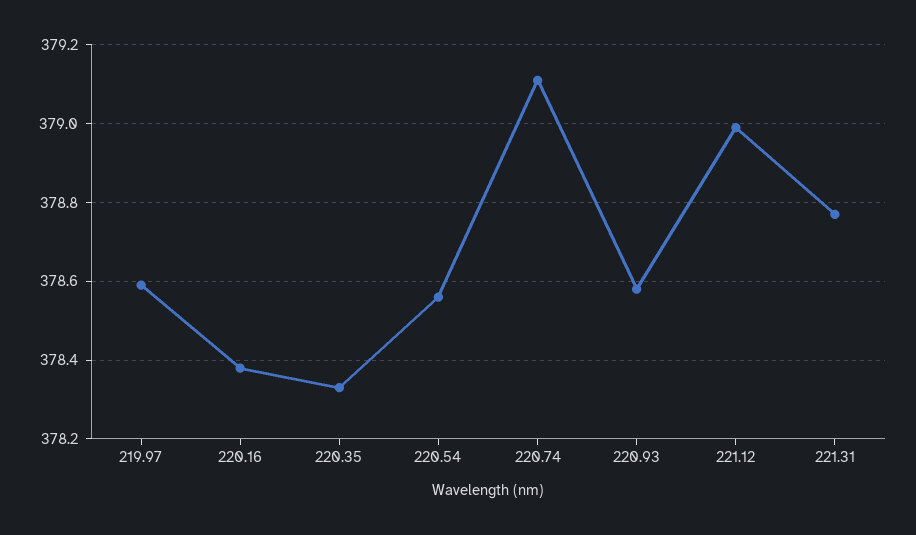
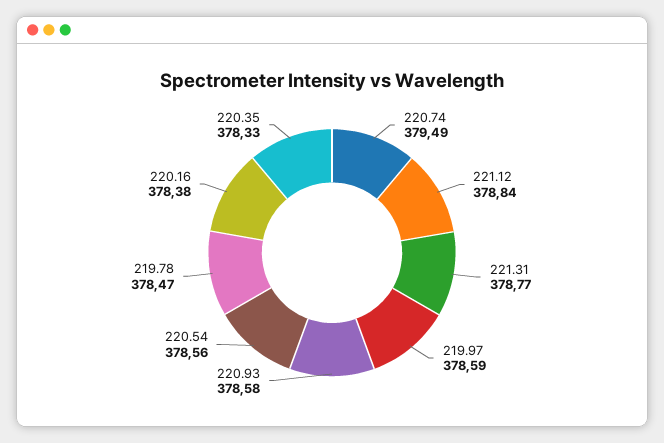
220.74: 379.1 -> 379.49
221.12: 379 -> 378.84
219.78: none -> 378.47

